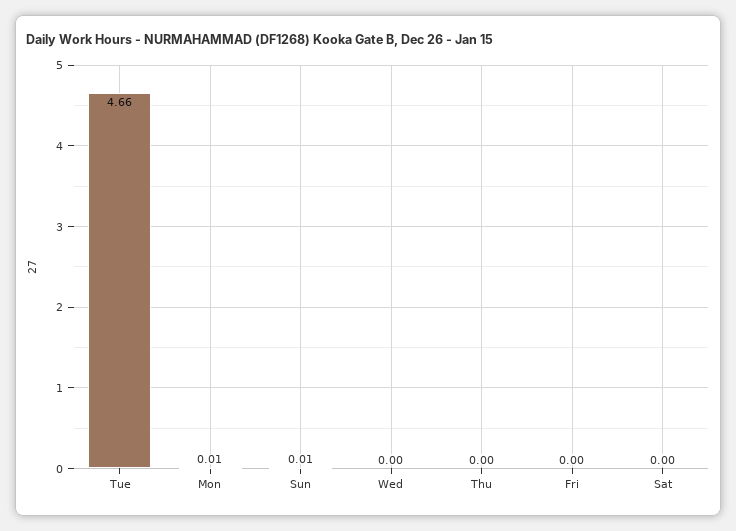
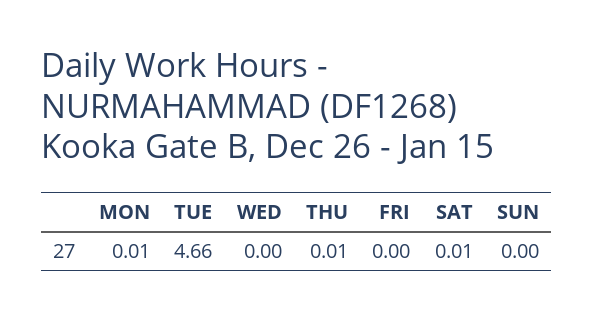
Sun: 0.01 -> 0
Thu: 0 -> 0.01
Sat: 0 -> 0.01

